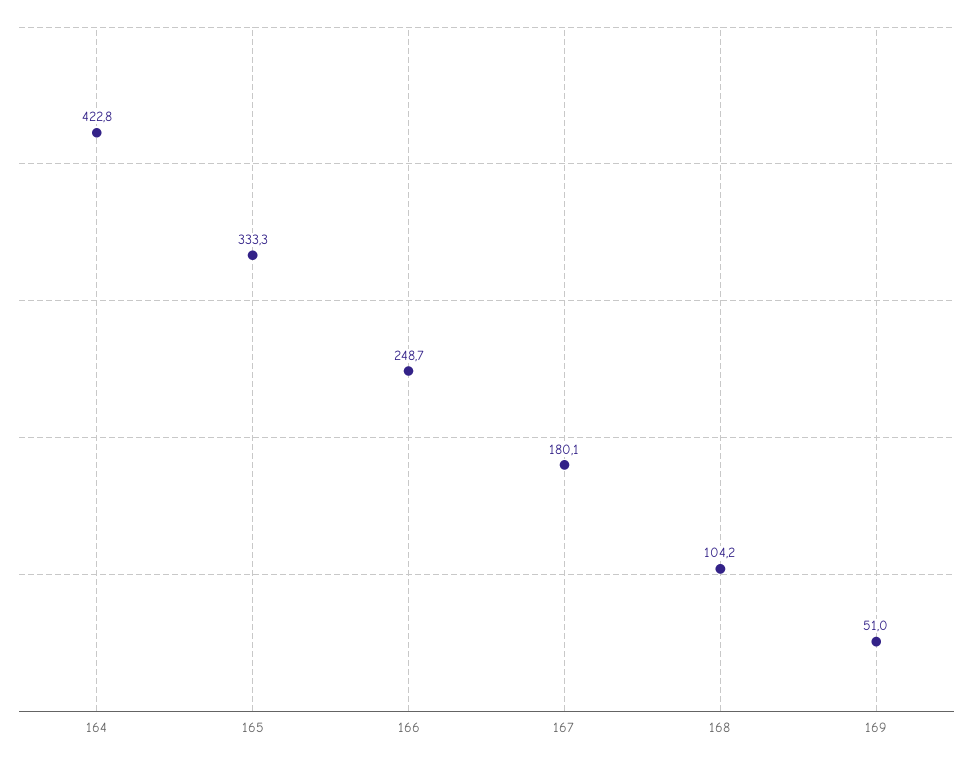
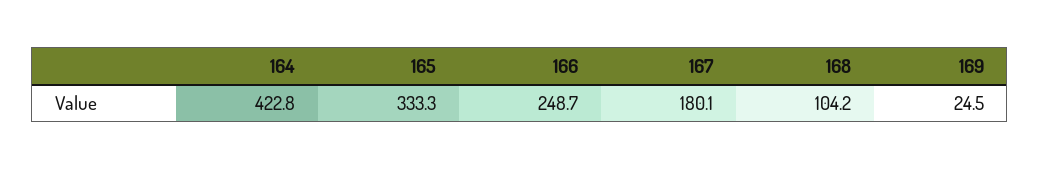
169: 51 -> 24.5

